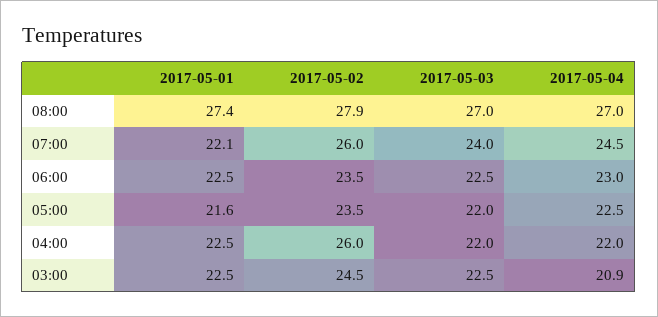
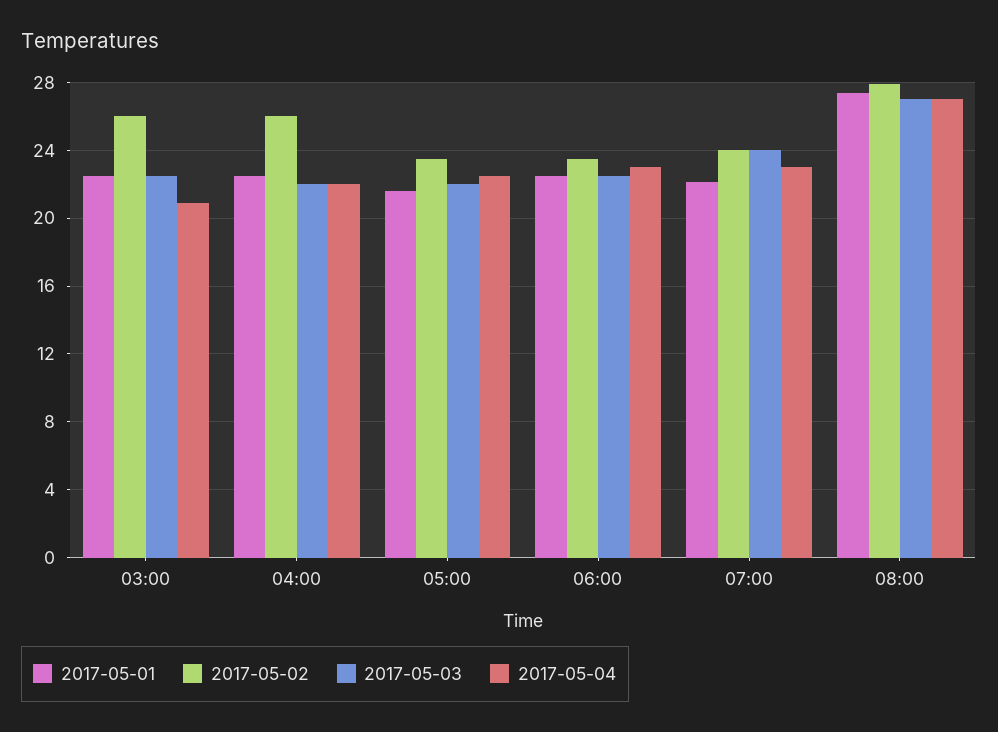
2017-05-02, 07:00: 26 -> 24
2017-05-04, 07:00: 24.5 -> 23
2017-05-02, 03:00: 24.5 -> 26

